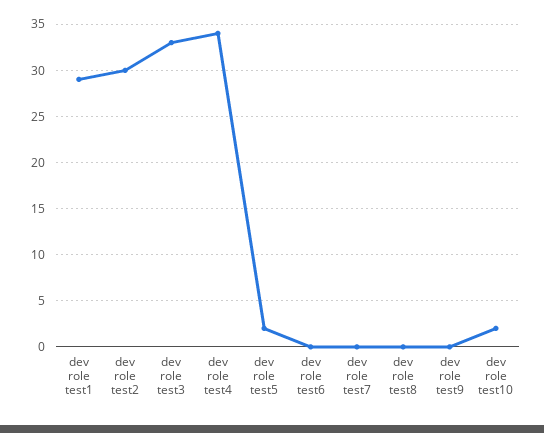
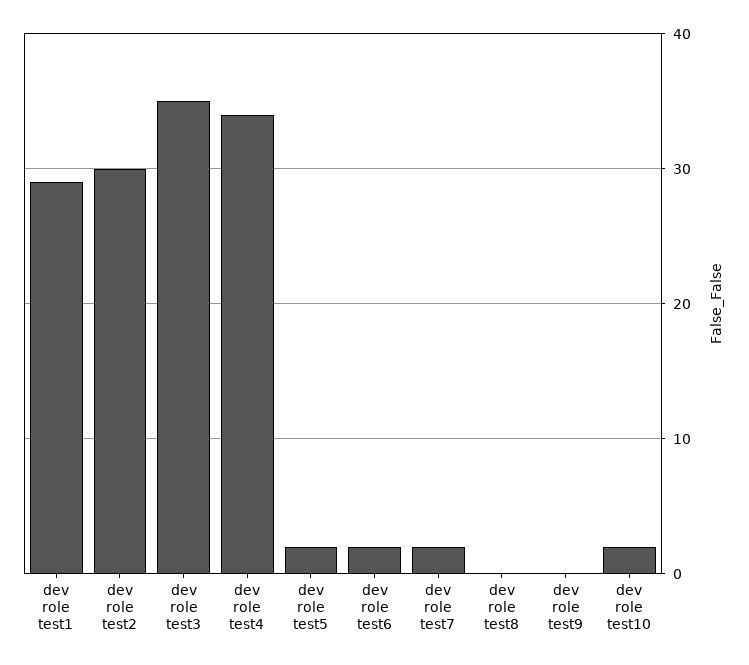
dev role test3: 33 -> 35
dev role test6: 0 -> 2
dev role test7: 0 -> 2

